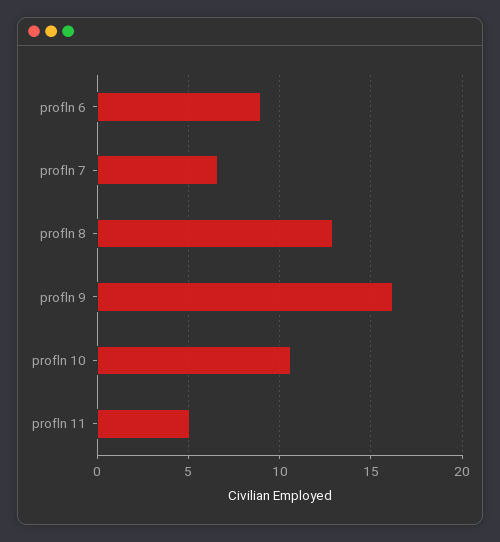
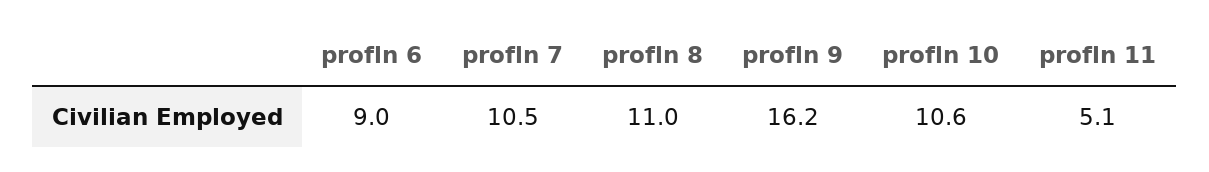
profln 7: 6.5 -> 10.5
profln 8: 13 -> 11

